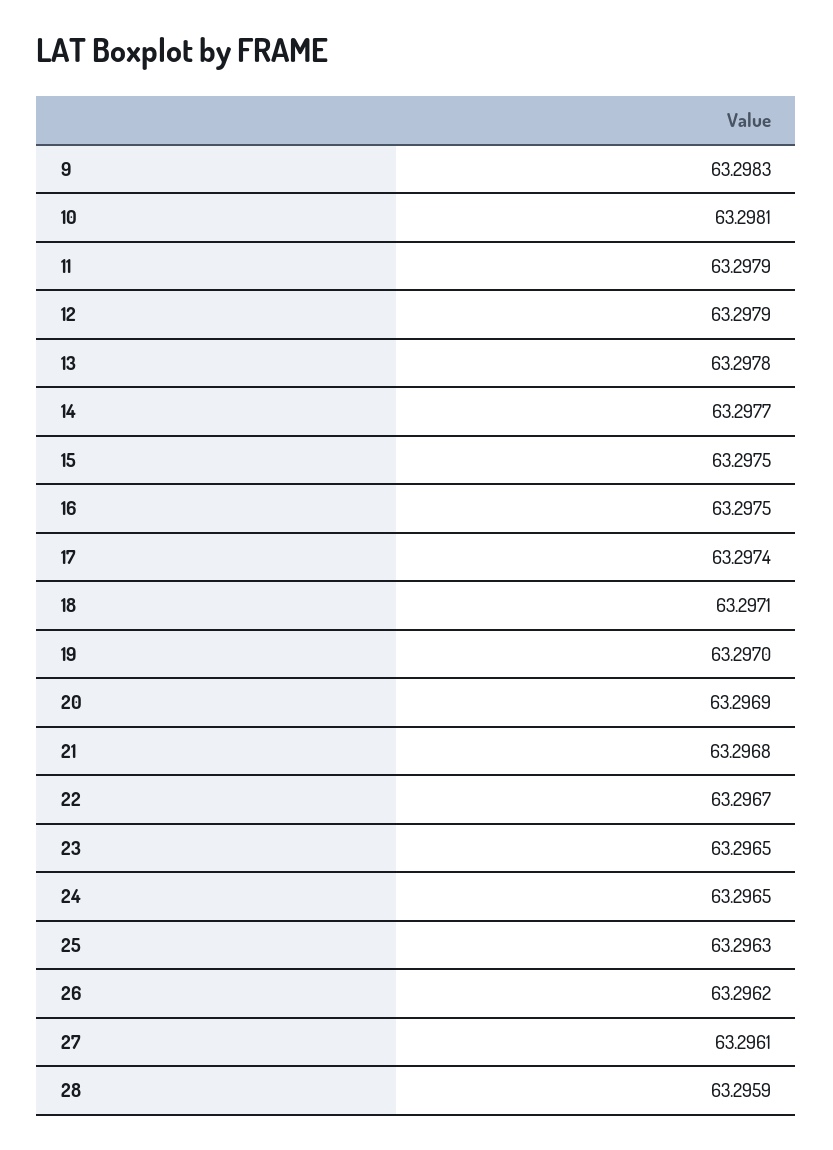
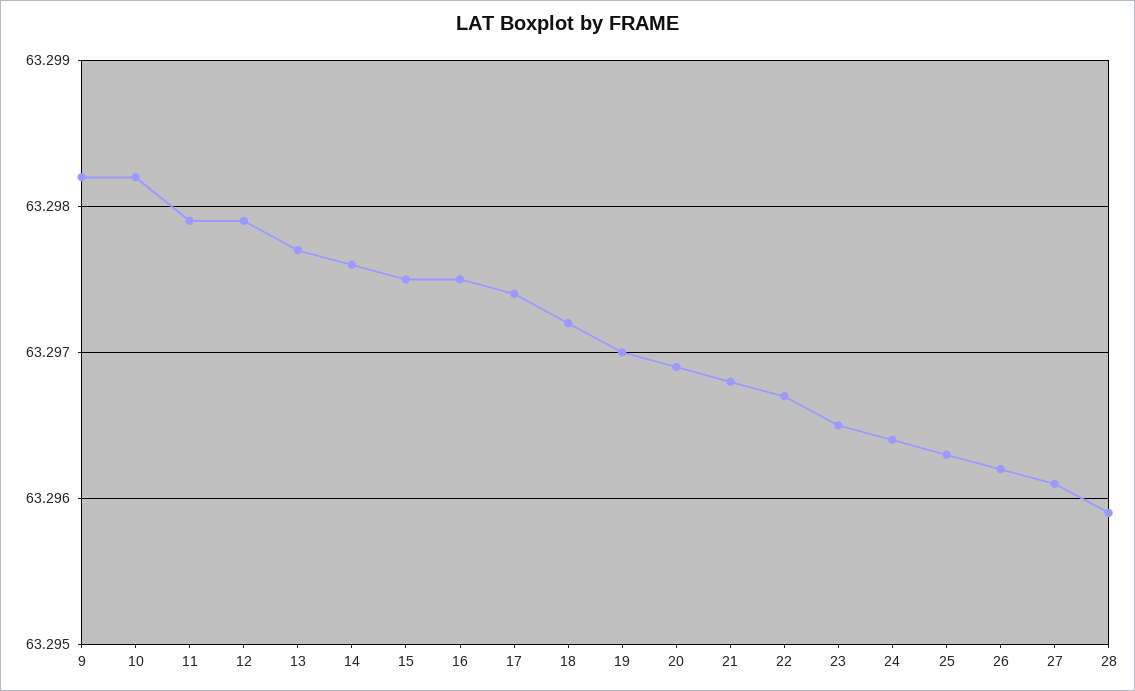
9: 63.2983 -> 63.2982
10: 63.2981 -> 63.2982
13: 63.2978 -> 63.2977
14: 63.2977 -> 63.2976
18: 63.2971 -> 63.2972
24: 63.2965 -> 63.2964

